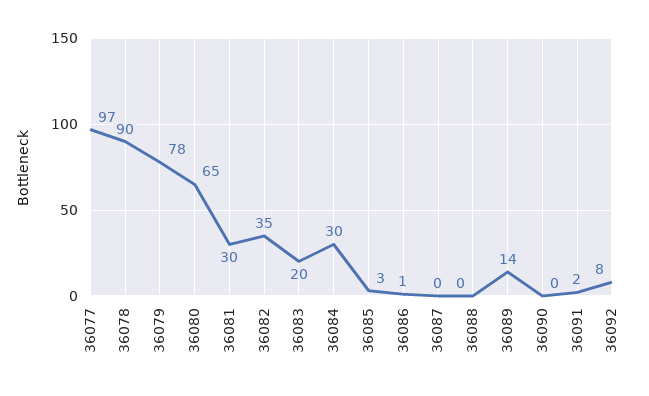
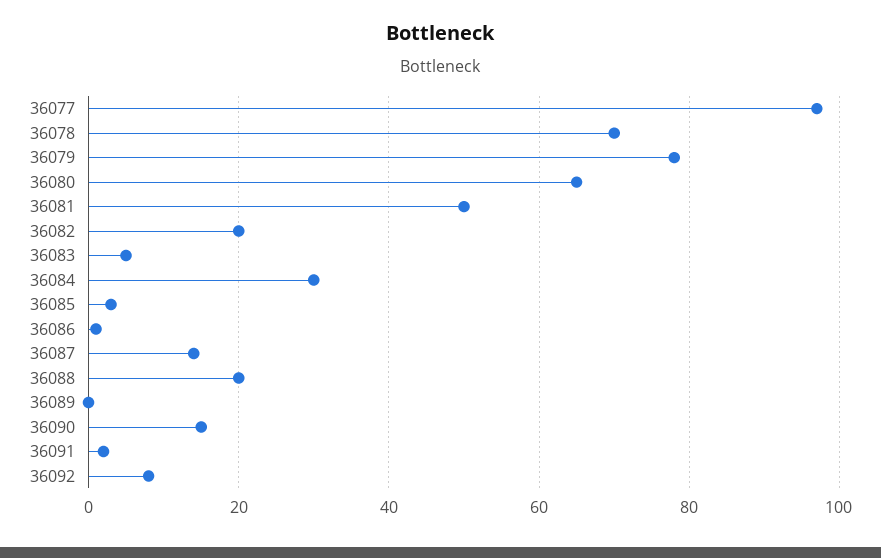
36078: 90 -> 70
36081: 30 -> 50
36082: 35 -> 20
36083: 20 -> 5
36087: 0 -> 15
36088: 0 -> 20
36089: 14 -> 0
36090: 0 -> 15

